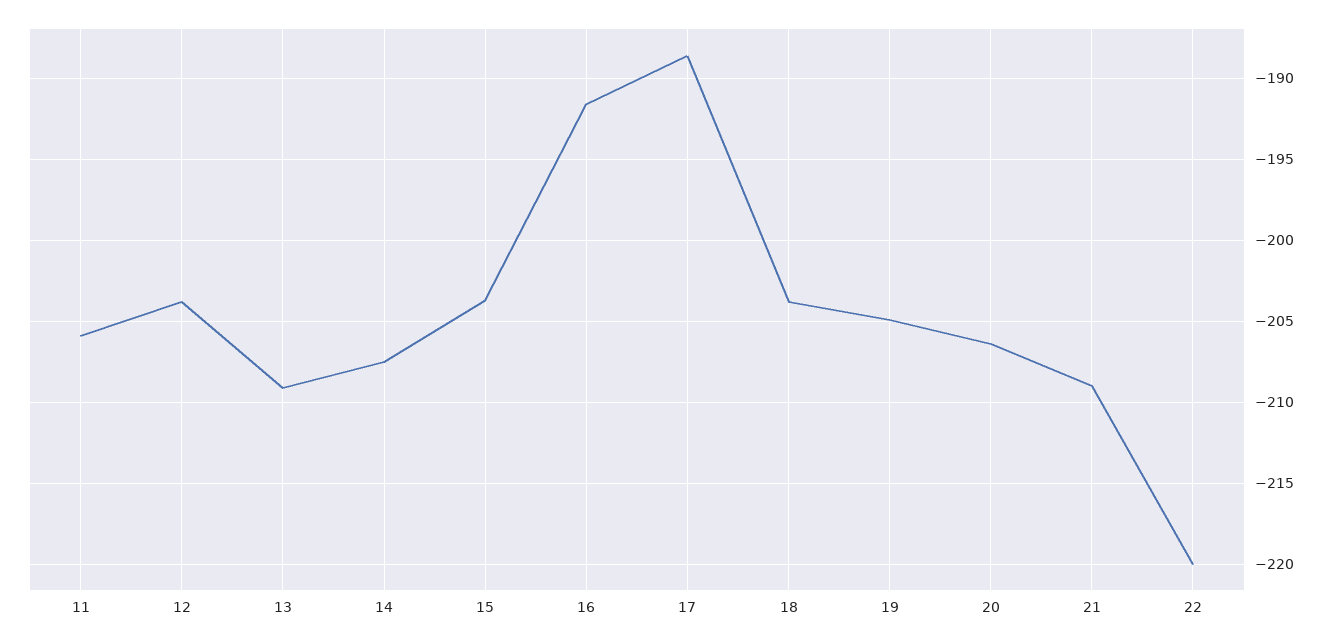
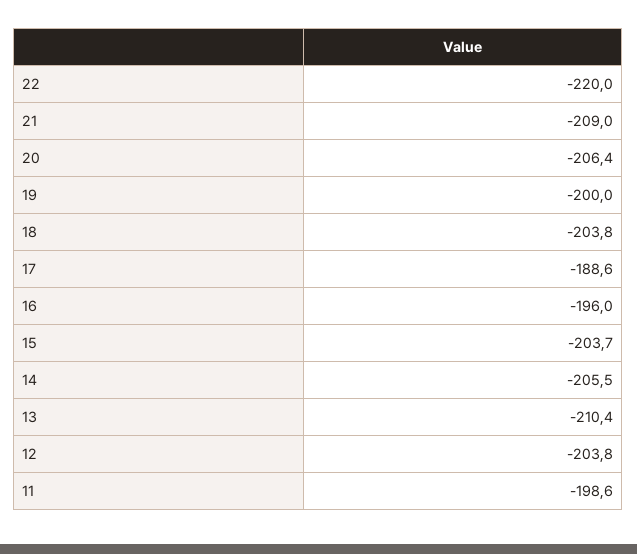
11: -206 -> -198.6
13: -209 -> -210.4
14: -207.5 -> -205.5
16: -191.5 -> -196
19: -205 -> -200

